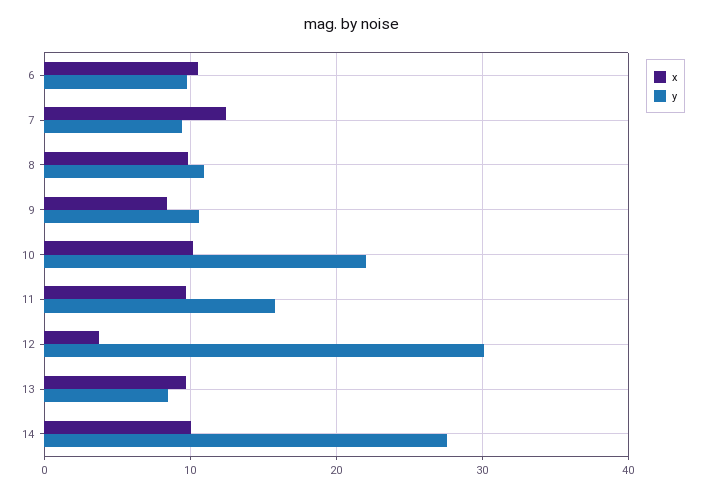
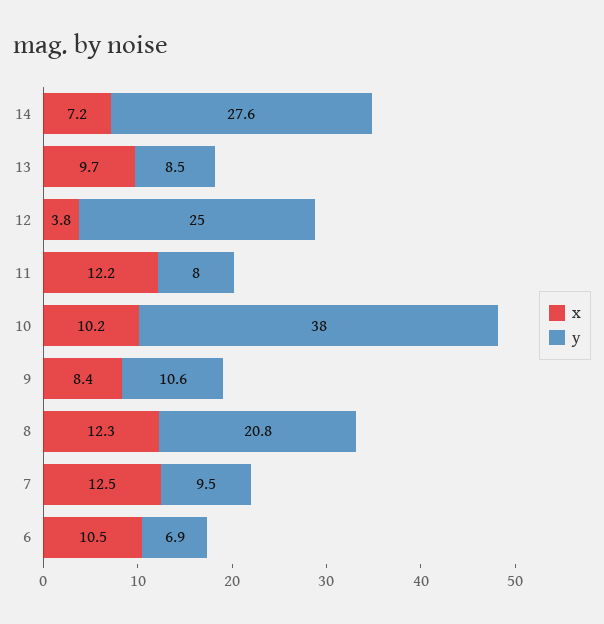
y, 6: 10 -> 6.9
x, 8: 10 -> 12.3
y, 8: 11 -> 20.8
y, 10: 22 -> 38
x, 11: 10 -> 12.2
y, 11: 16 -> 8
y, 12: 30 -> 25
x, 14: 10 -> 7.2

